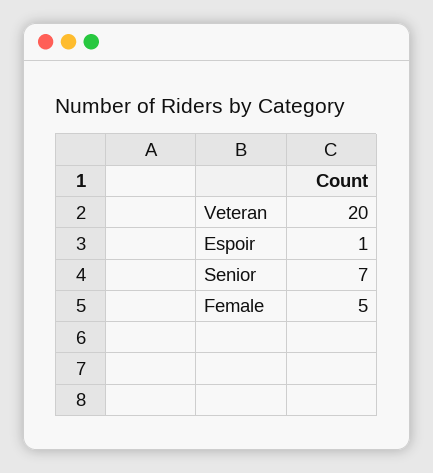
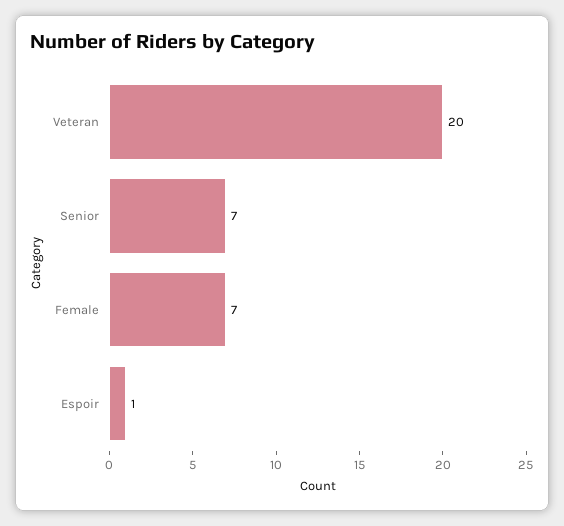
Female: 5 -> 7

